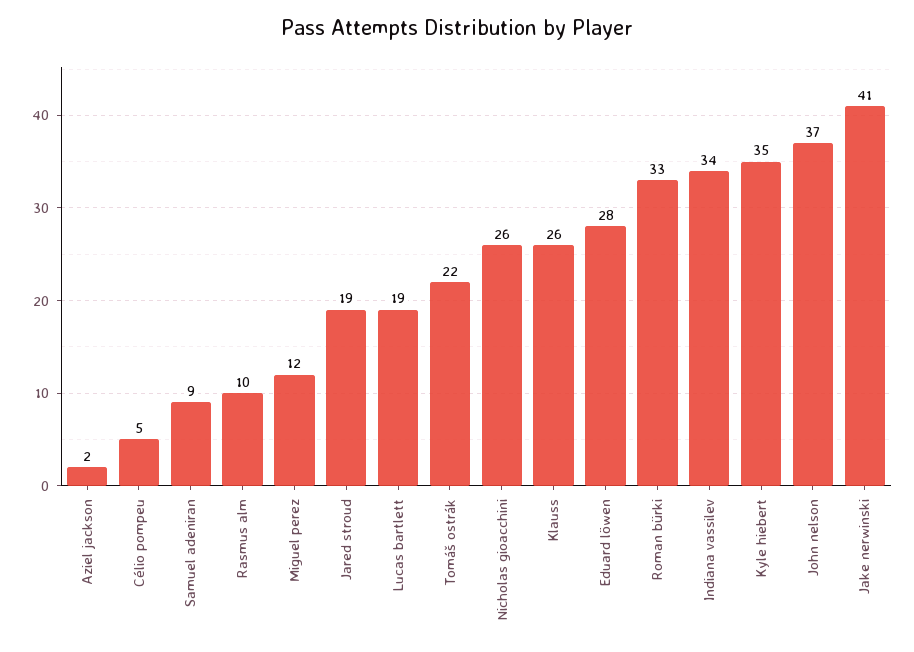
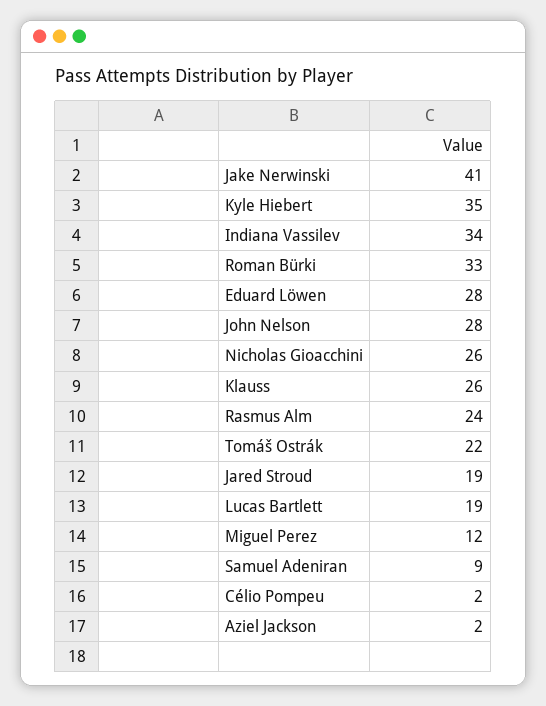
Célio pompeu: 5 -> 2
Rasmus alm: 10 -> 24
John nelson: 37 -> 28

